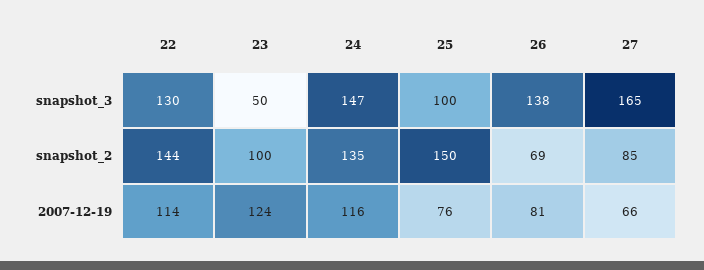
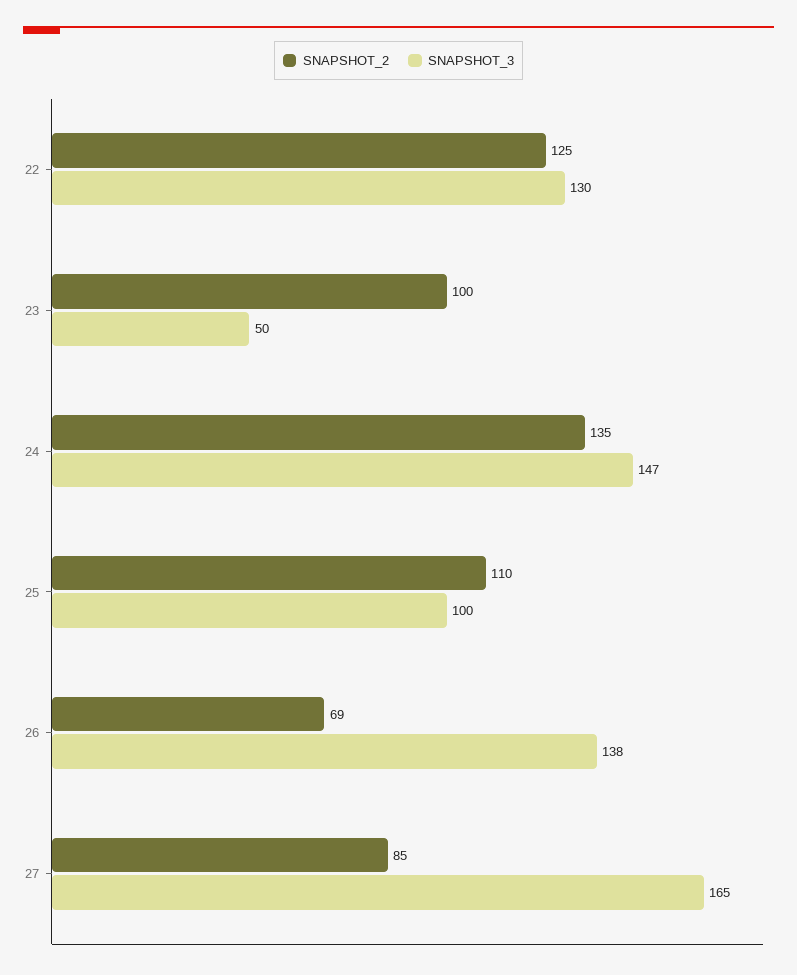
snapshot_2, 22: 144 -> 125
snapshot_2, 25: 150 -> 110
2007-12-19, 22: 114 -> none
2007-12-19, 23: 124 -> none
2007-12-19, 24: 116 -> none
2007-12-19, 25: 76 -> none
2007-12-19, 26: 81 -> none
2007-12-19, 27: 66 -> none

